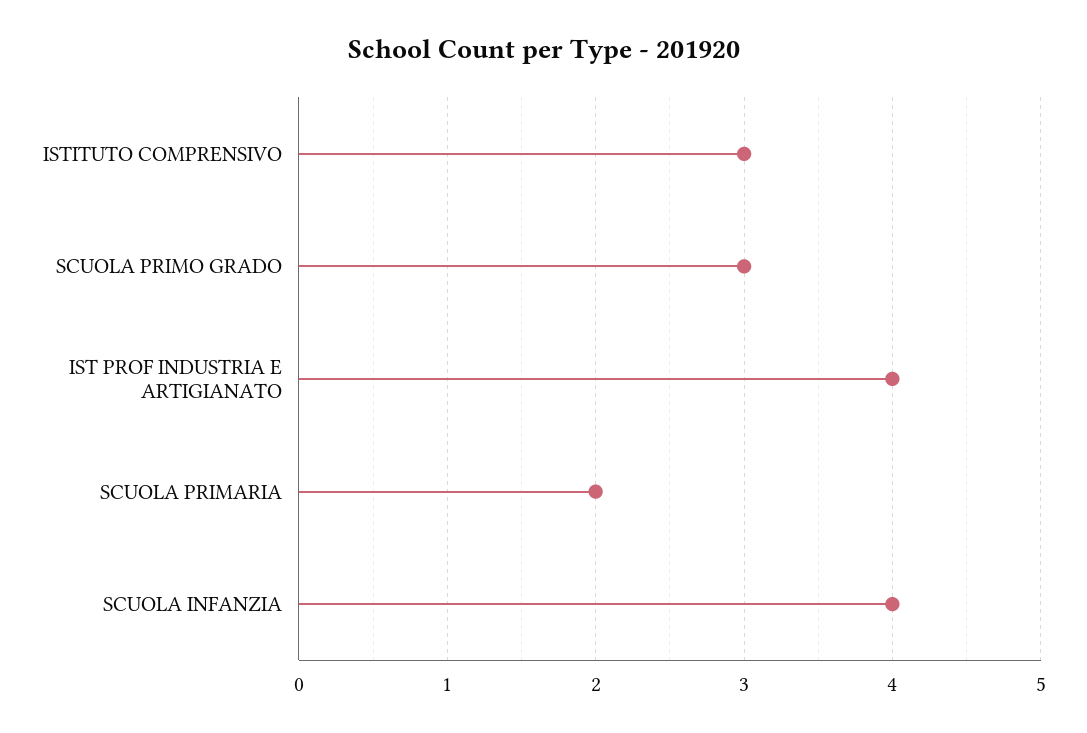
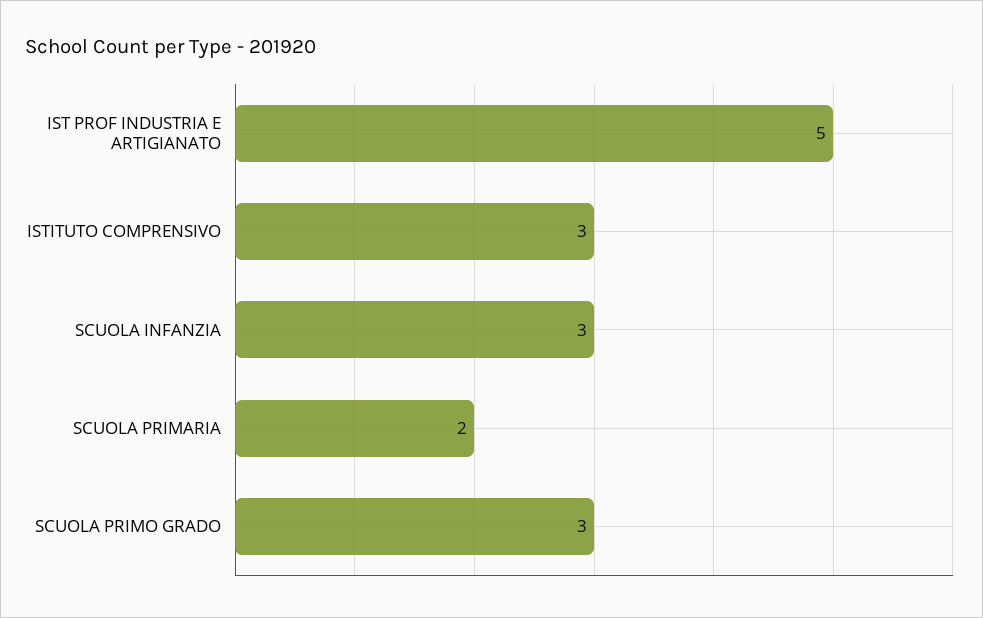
IST PROF INDUSTRIA E ARTIGIANATO: 4 -> 5
SCUOLA INFANZIA: 4 -> 3

